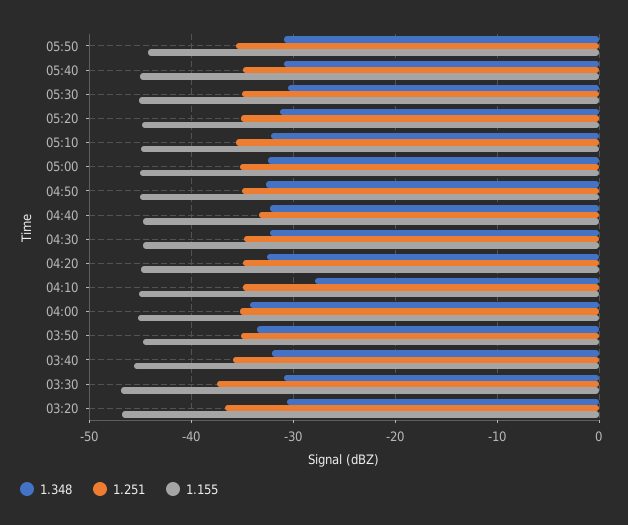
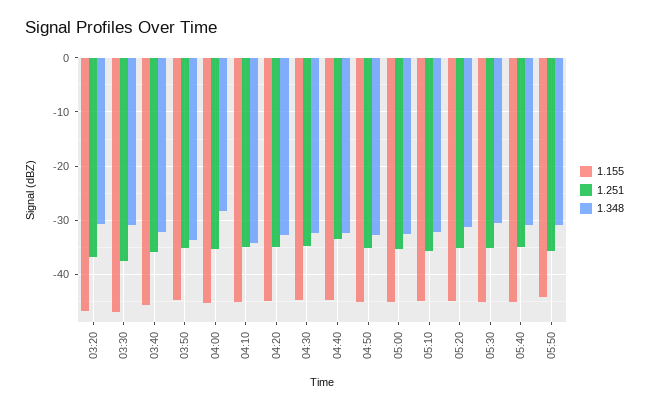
1.348, 04:10: -28 -> -34
1.348, 04:00: -34 -> -28

